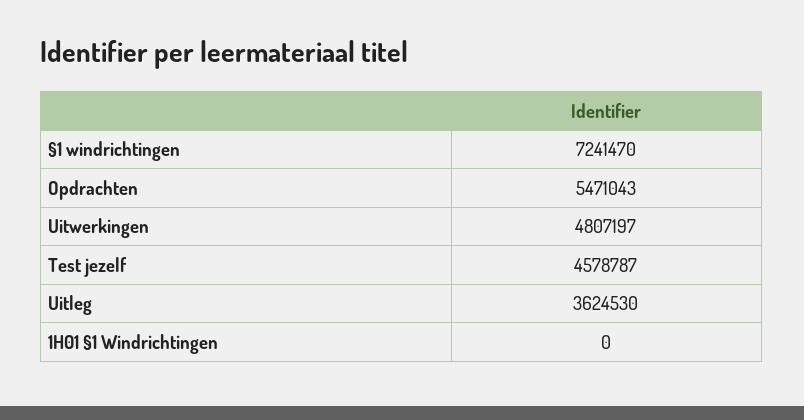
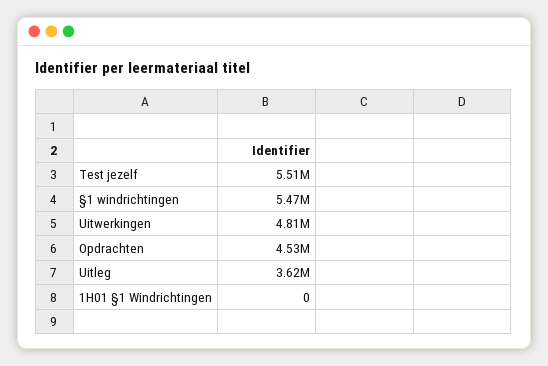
§1 windrichtingen: 7241470 -> 5470000
Opdrachten: 5471043 -> 4530000
Test jezelf: 4578787 -> 5510000

